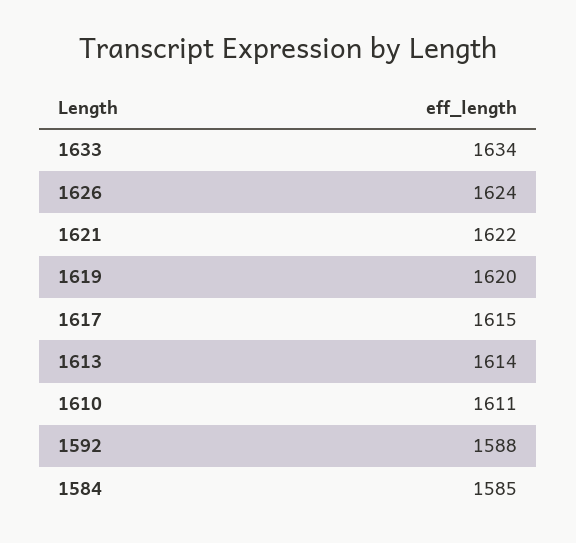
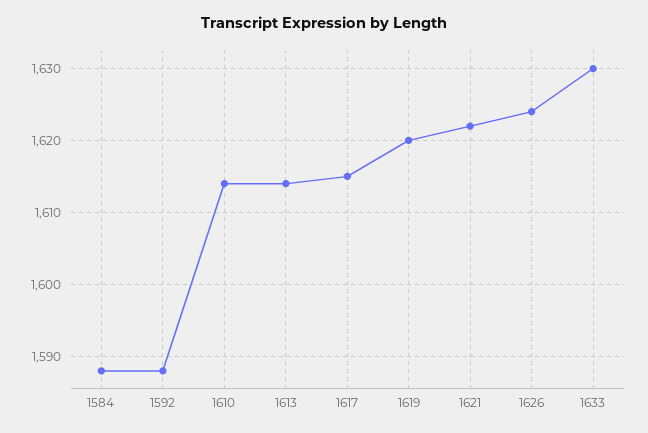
1633: 1634 -> 1630
1610: 1611 -> 1614
1584: 1585 -> 1588

